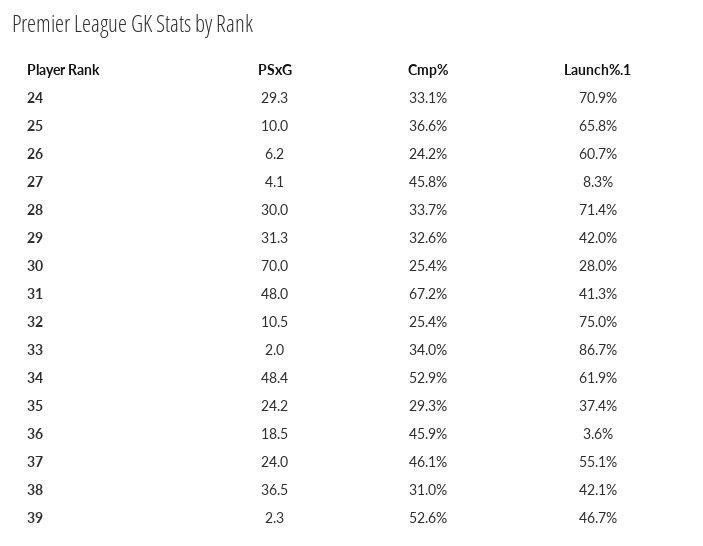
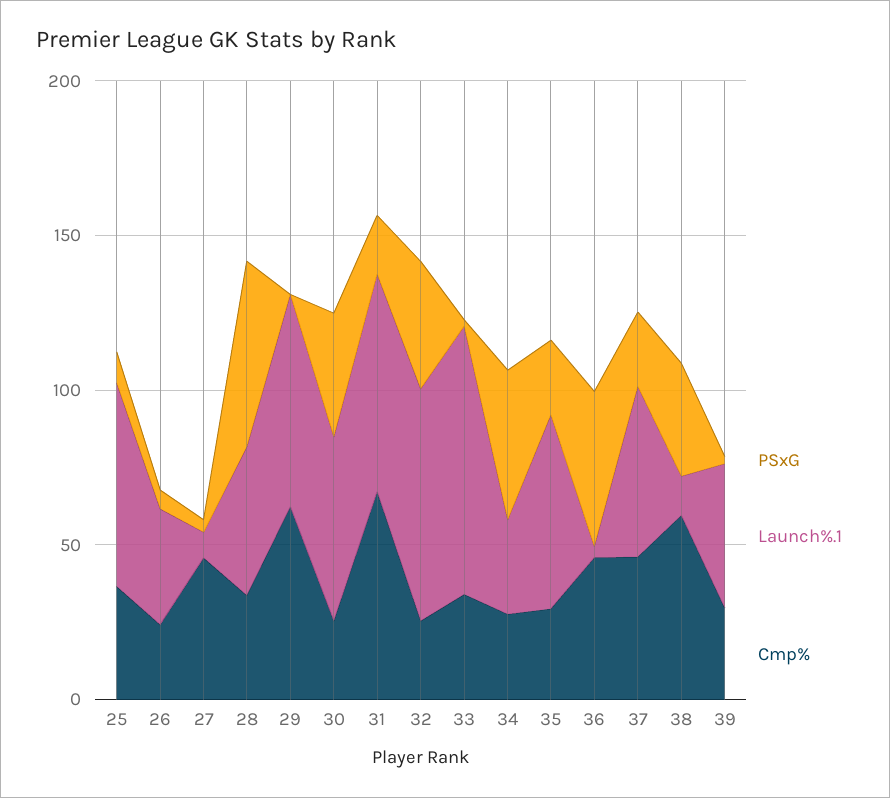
PSxG, 24: 29.3 -> none
Cmp%, 24: 33.1 -> none
Launch%.1, 24: 70.9 -> none
Launch%.1, 26: 60.7 -> 40
PSxG, 28: 30 -> 60
Launch%.1, 28: 71.4 -> 50
PSxG, 29: 31.3 -> 0
Cmp%, 29: 32.6 -> 60
Launch%.1, 29: 42 -> 70
PSxG, 30: 70 -> 40
Launch%.1, 30: 28 -> 60
PSxG, 31: 48 -> 20
Launch%.1, 31: 41.3 -> 70
PSxG, 32: 10.5 -> 40
Cmp%, 34: 52.9 -> 30
Launch%.1, 34: 61.9 -> 30
Launch%.1, 35: 37.4 -> 60
PSxG, 36: 18.5 -> 50
Cmp%, 38: 31 -> 60
Launch%.1, 38: 42.1 -> 10
Cmp%, 39: 52.6 -> 30

